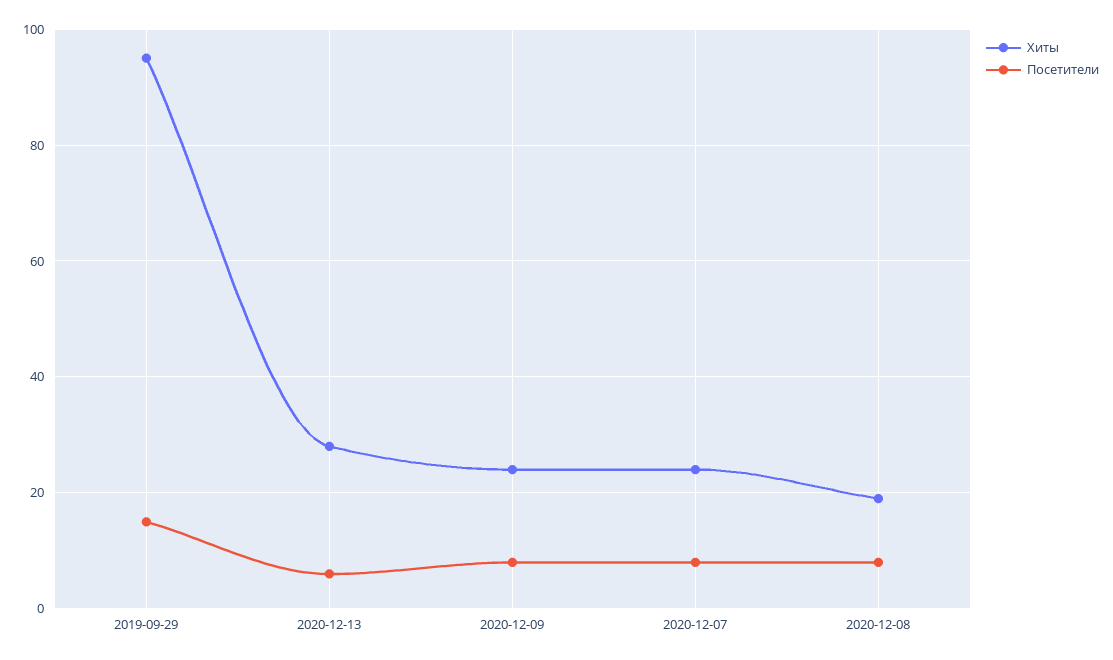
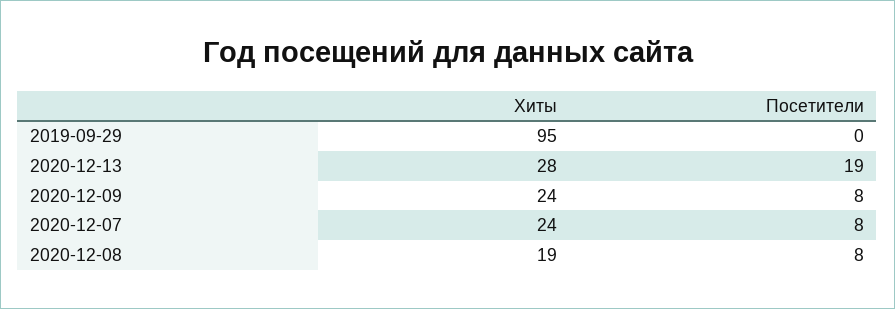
Посетители, 2019-09-29: 15 -> 0
Посетители, 2020-12-13: 5 -> 19

